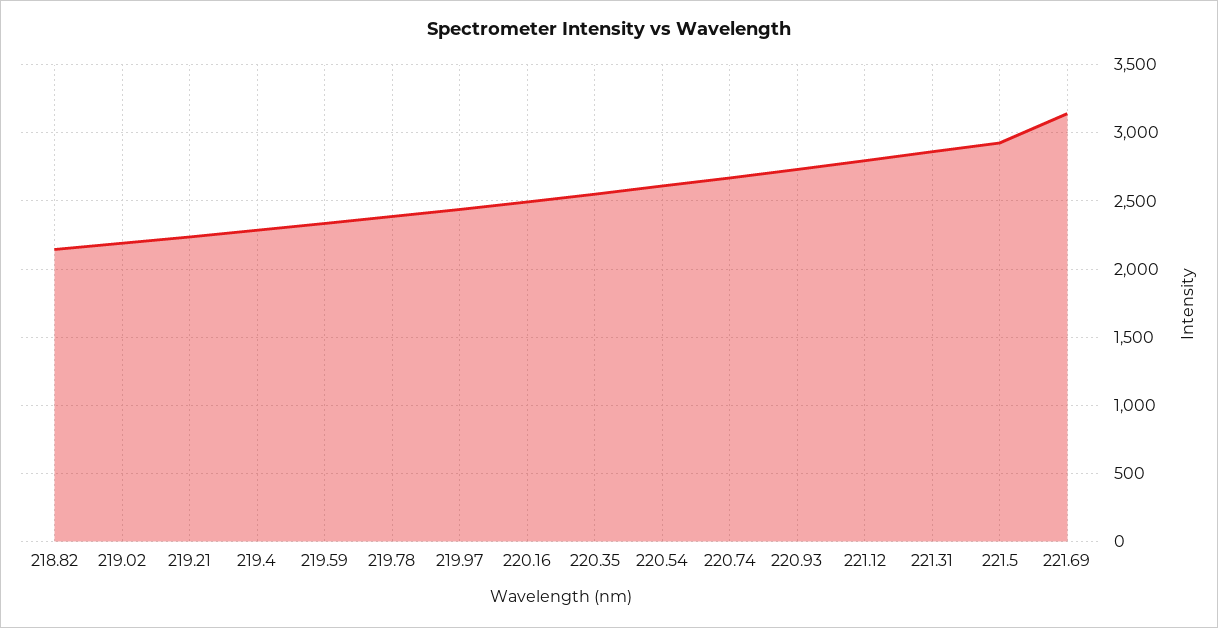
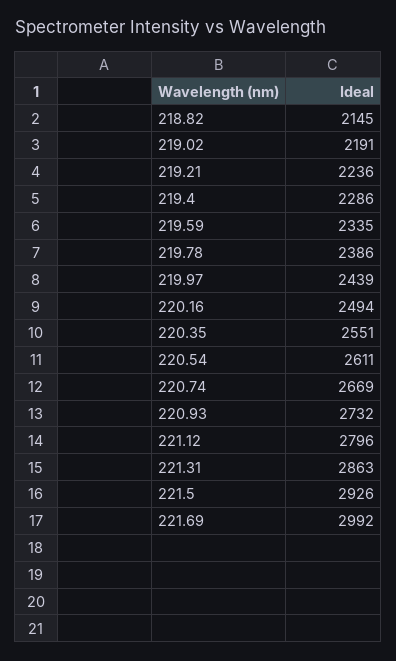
221.69: 3150 -> 2992

